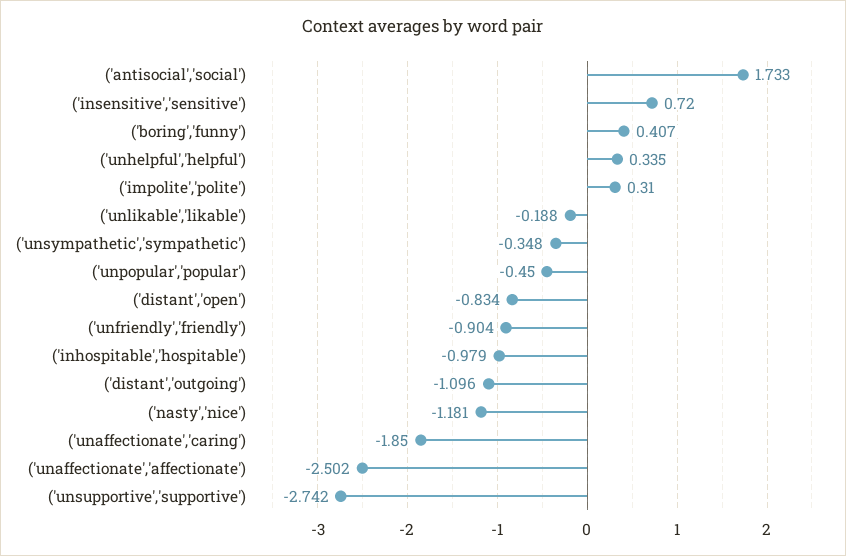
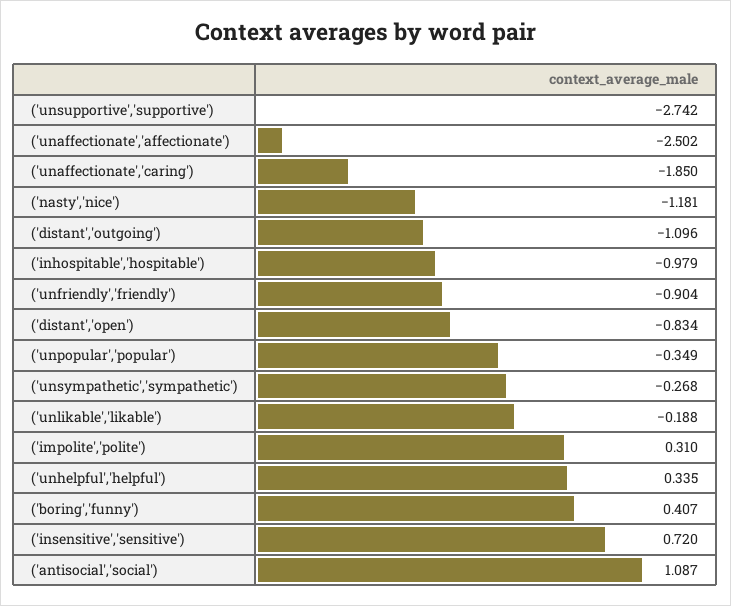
('antisocial','social'): 1.733 -> 1.087
('unsympathetic','sympathetic'): -0.348 -> -0.268
('unpopular','popular'): -0.45 -> -0.349

